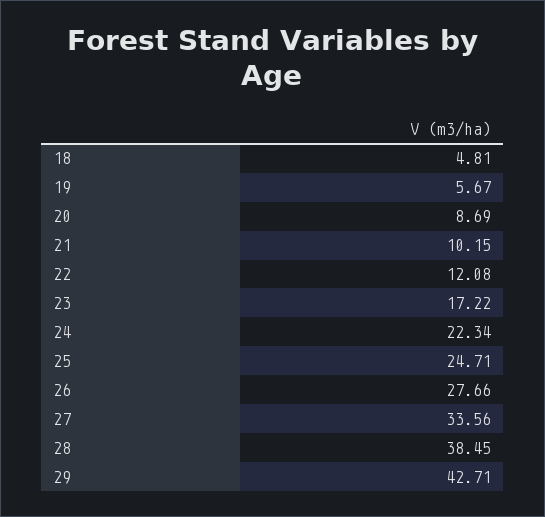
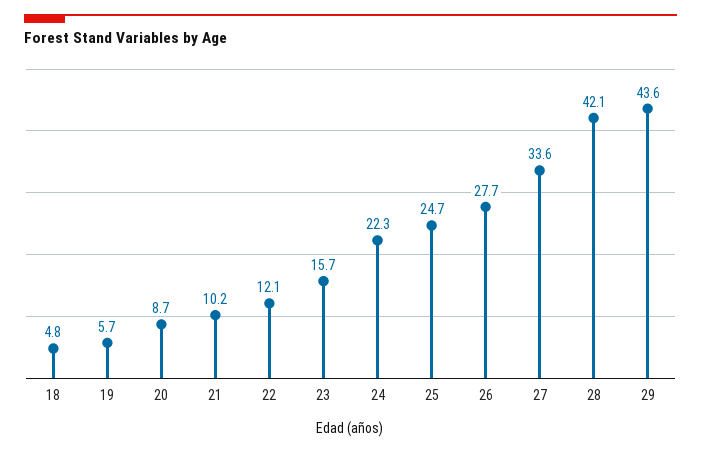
23: 17.22 -> 15.7
28: 38.45 -> 42.1
29: 42.71 -> 43.6

